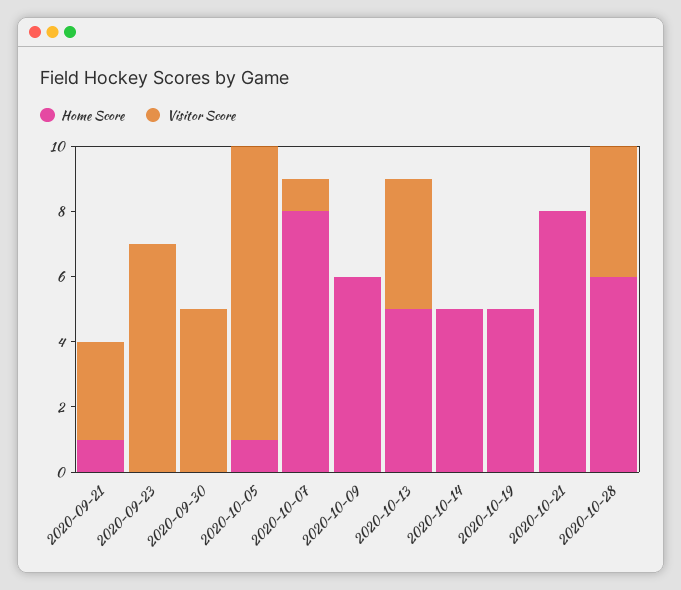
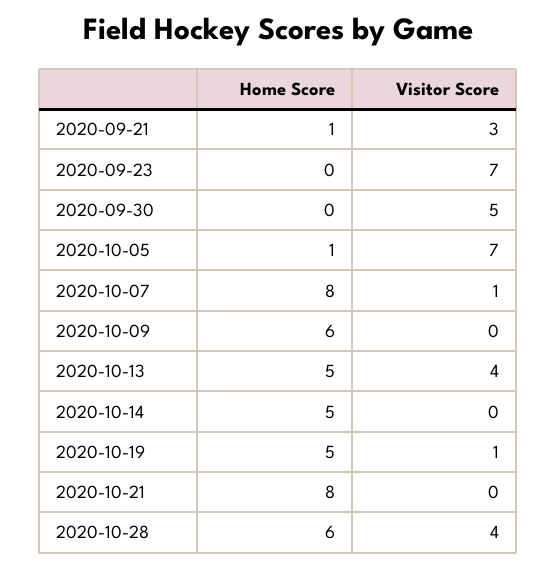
Visitor Score, 2020-10-05: 9 -> 7
Visitor Score, 2020-10-19: 0 -> 1

